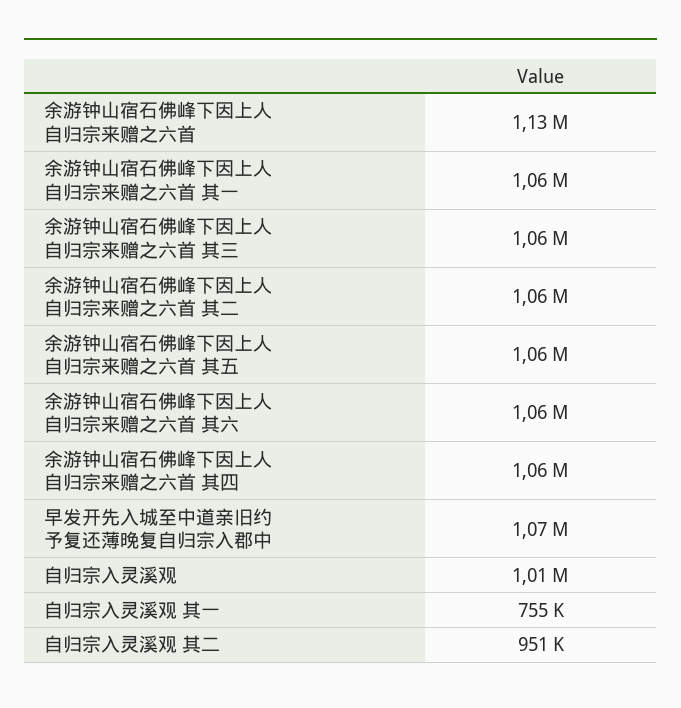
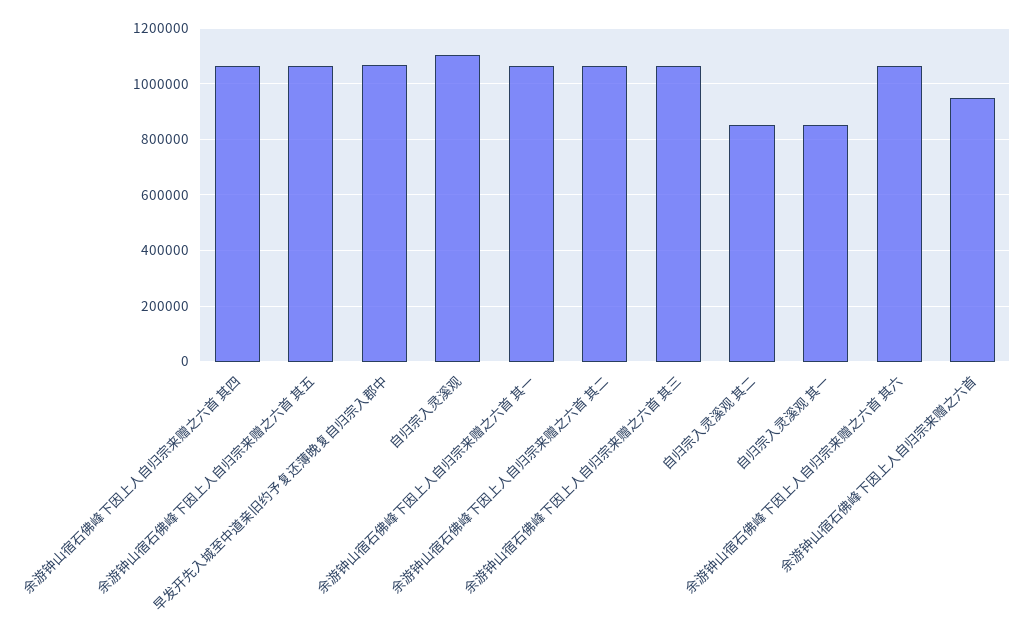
余游钟山宿石佛峰下因上人自归宗来赠之六首: 1130000 -> 950000
自归宗入灵溪观: 1010000 -> 1100000
自归宗入灵溪观 其一: 755000 -> 850000
自归宗入灵溪观 其二: 951000 -> 850000

